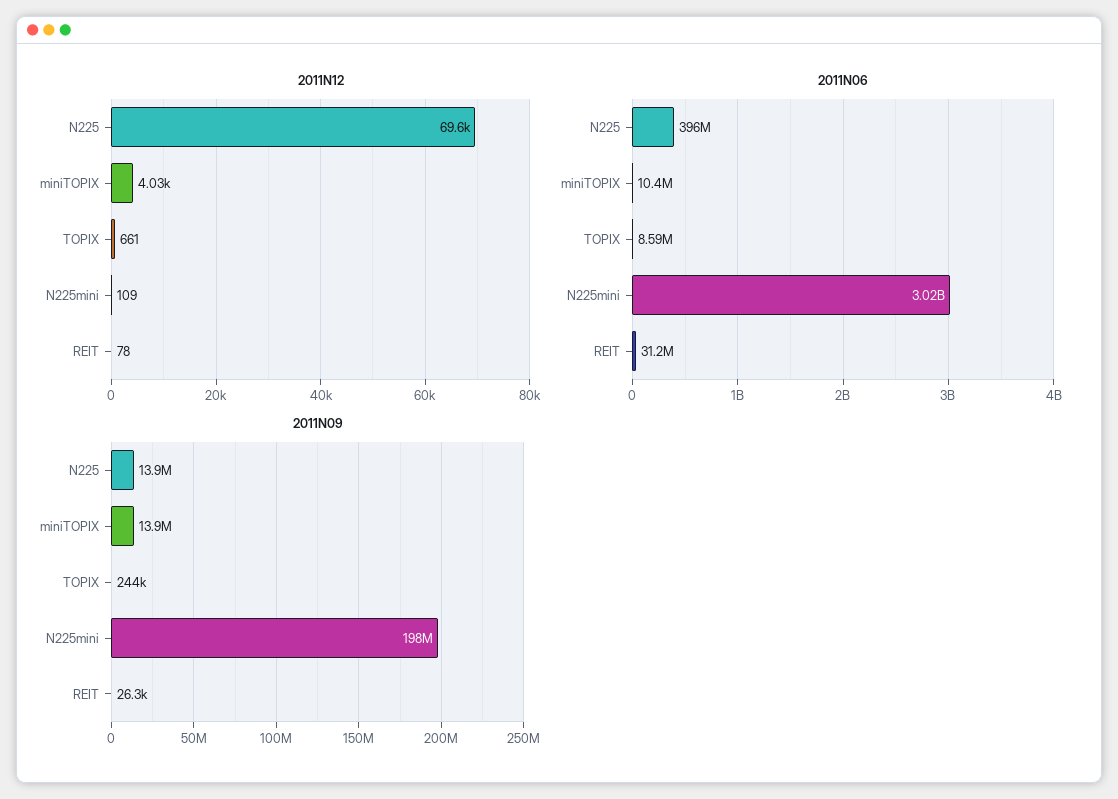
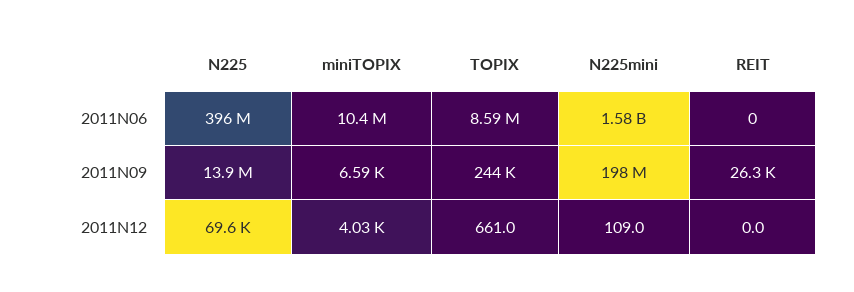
2011N12, REIT: 78 -> 0
2011N06, N225mini: 3020000000 -> 1580000000
2011N06, REIT: 31200000 -> 0
2011N09, miniTOPIX: 13900000 -> 6590

